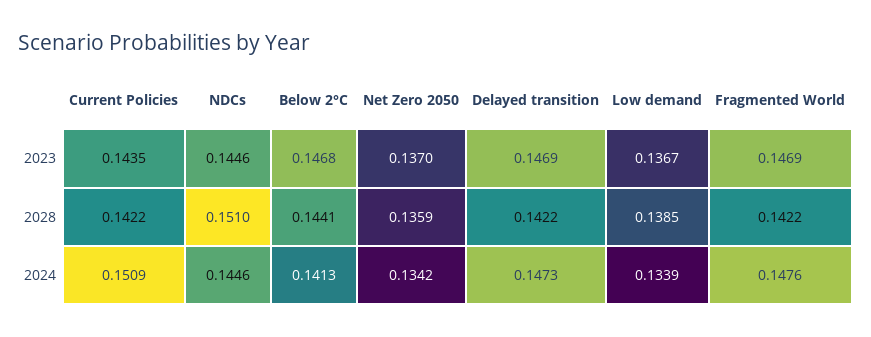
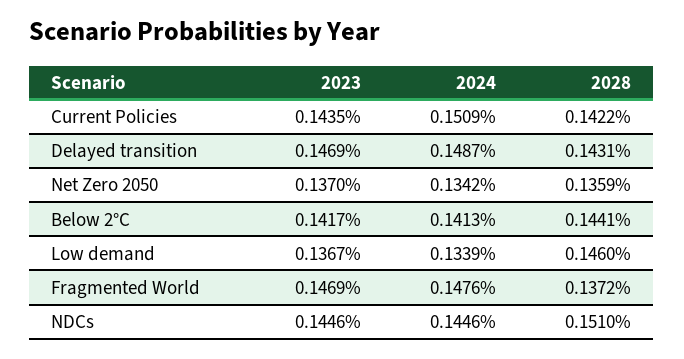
Below 2°C, 2023: 0.1468 -> 0.1417
Delayed transition, 2028: 0.1422 -> 0.1431
Low demand, 2028: 0.1385 -> 0.146
Fragmented World, 2028: 0.1422 -> 0.1372
Delayed transition, 2024: 0.1473 -> 0.1487

